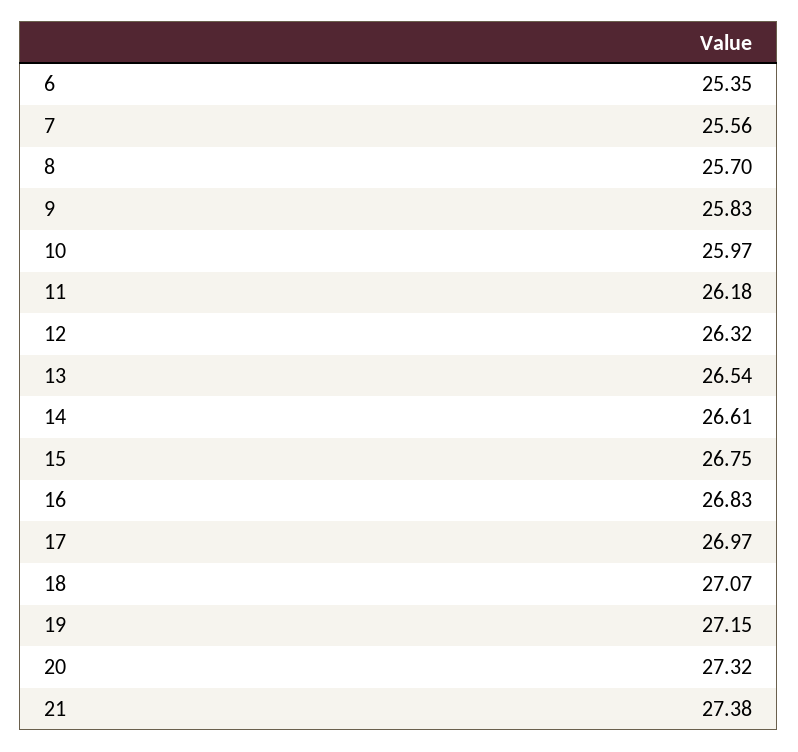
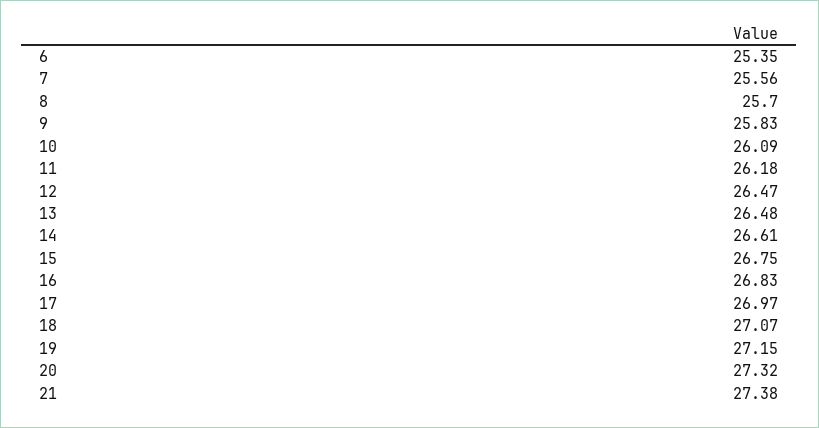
10: 25.97 -> 26.09
12: 26.32 -> 26.47
13: 26.54 -> 26.48

